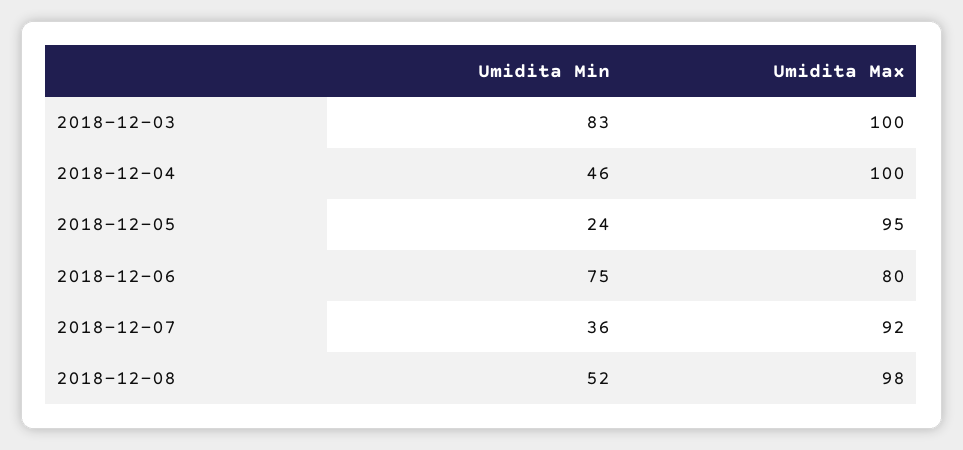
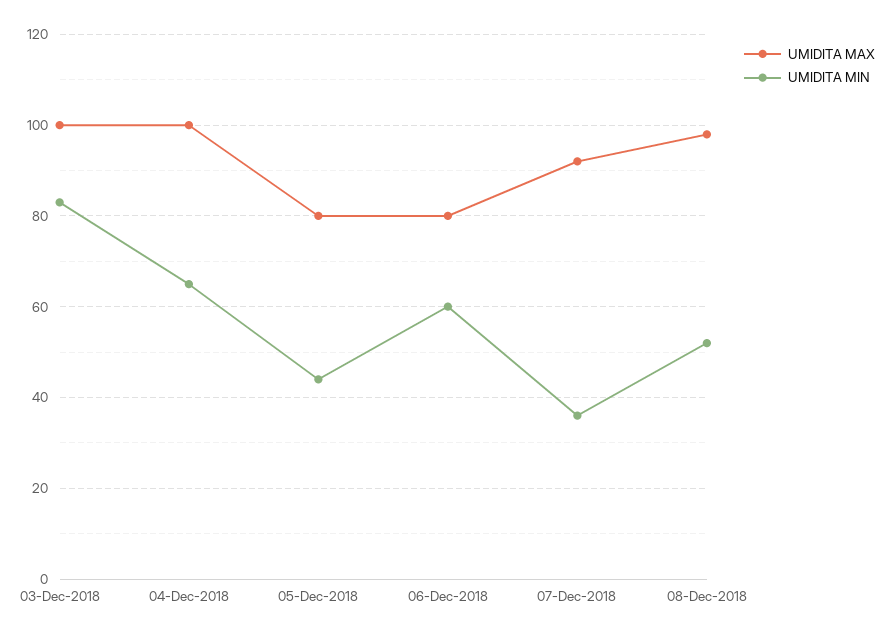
Umidita Min, 2018-12-04: 46 -> 65
Umidita Min, 2018-12-05: 24 -> 45
Umidita Max, 2018-12-05: 95 -> 80
Umidita Min, 2018-12-06: 75 -> 60

